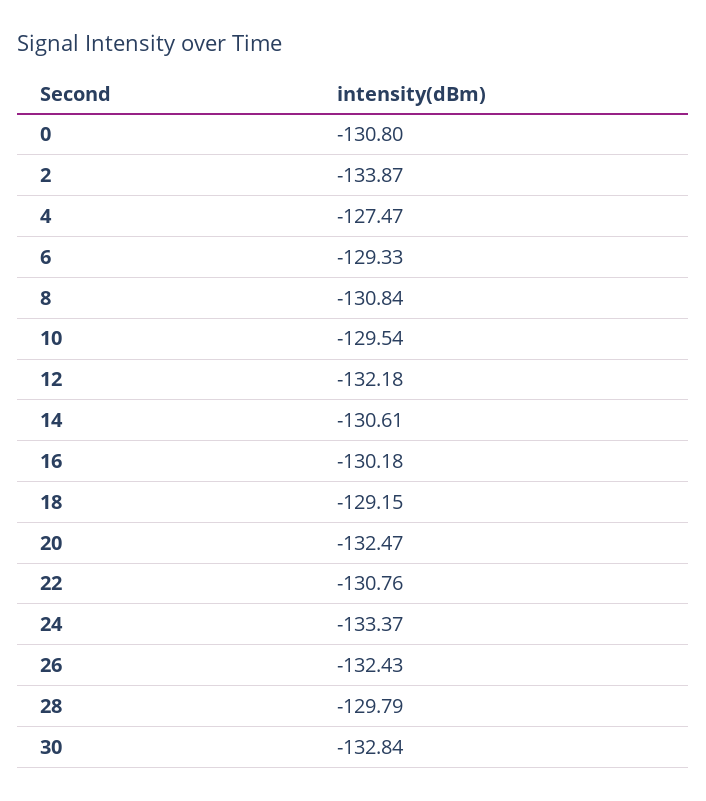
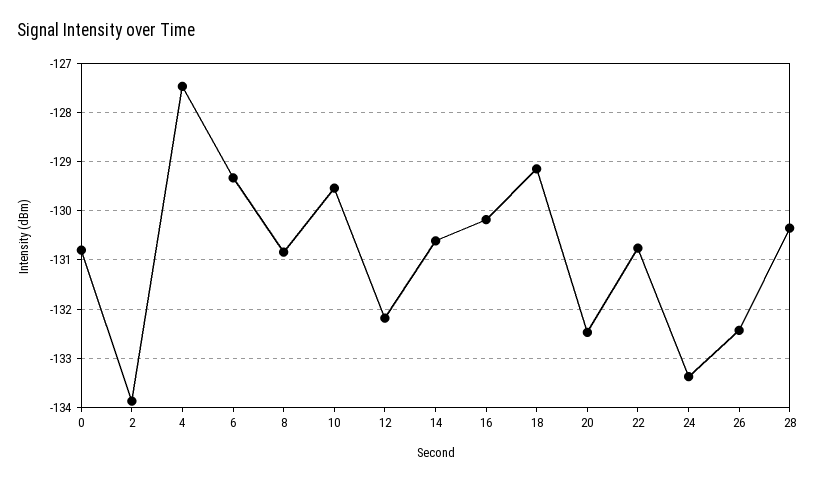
28: -129.79 -> -130.4
30: -132.84 -> none

